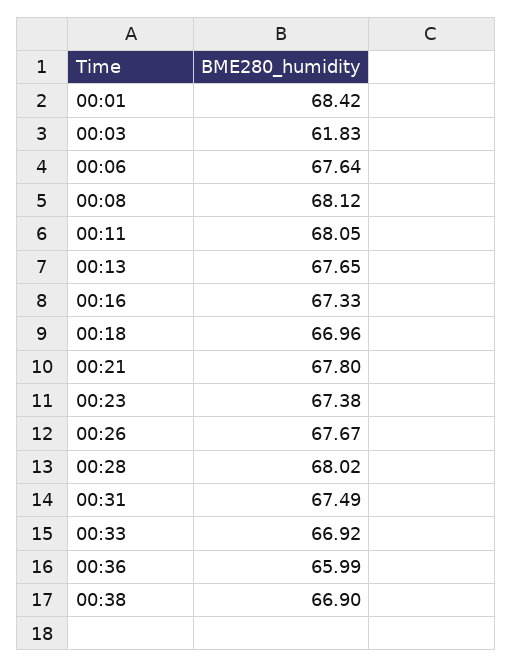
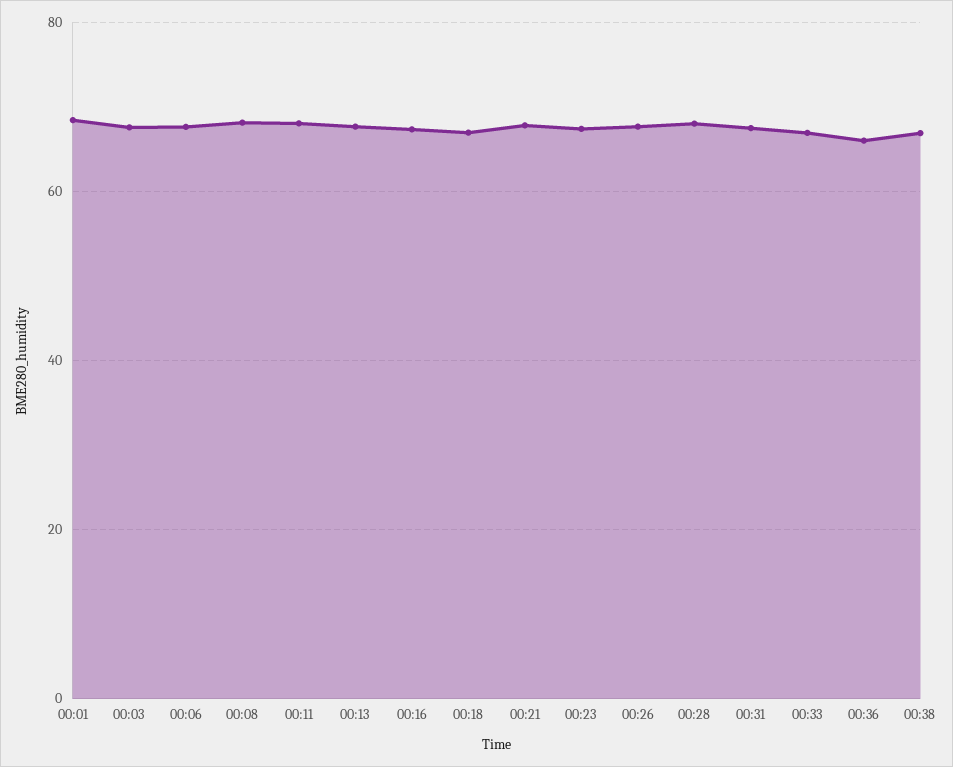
00:03: 61.83 -> 68

